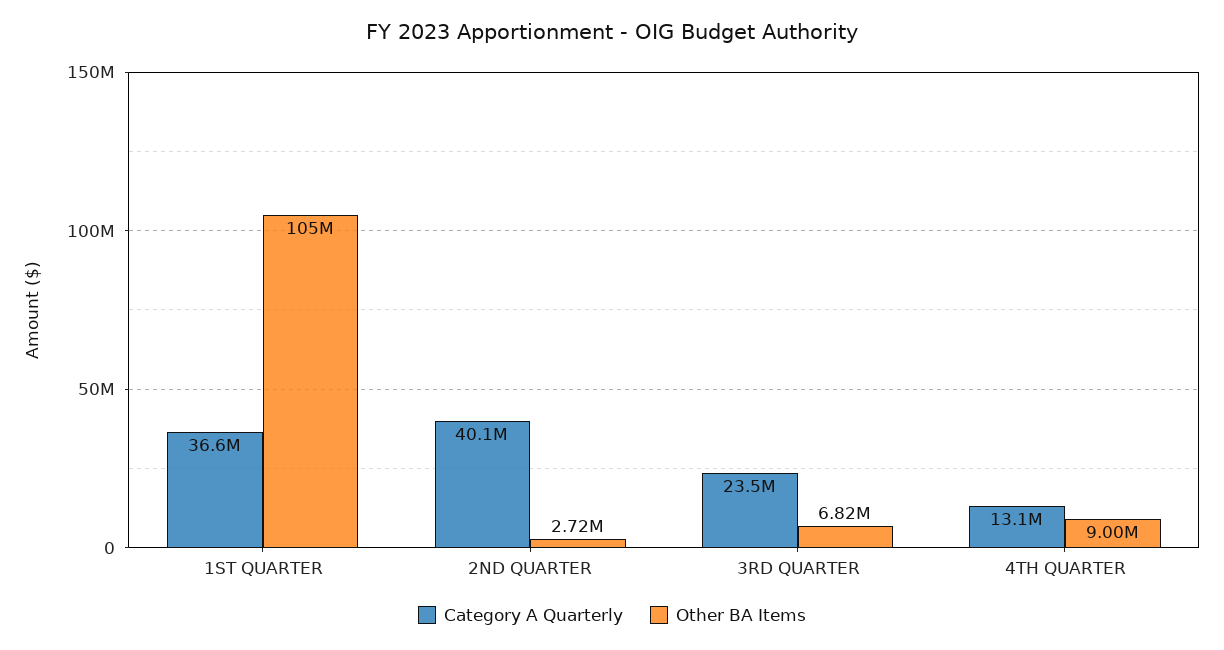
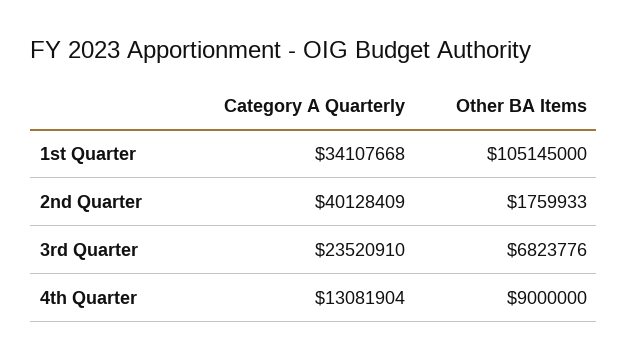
Category A Quarterly, 1ST QUARTER: 36600000 -> 34107668
Other BA Items, 2ND QUARTER: 2720000 -> 1759933

